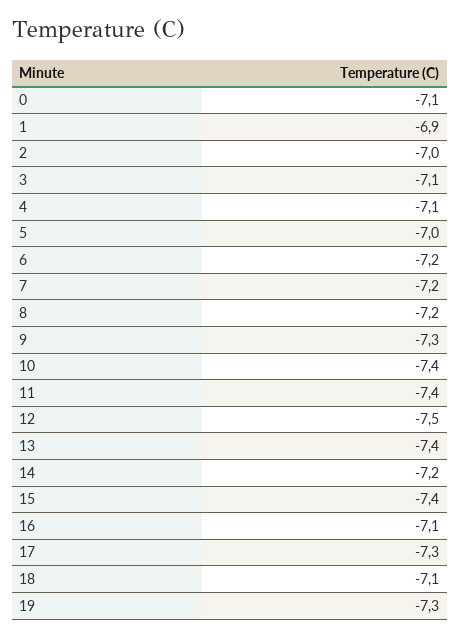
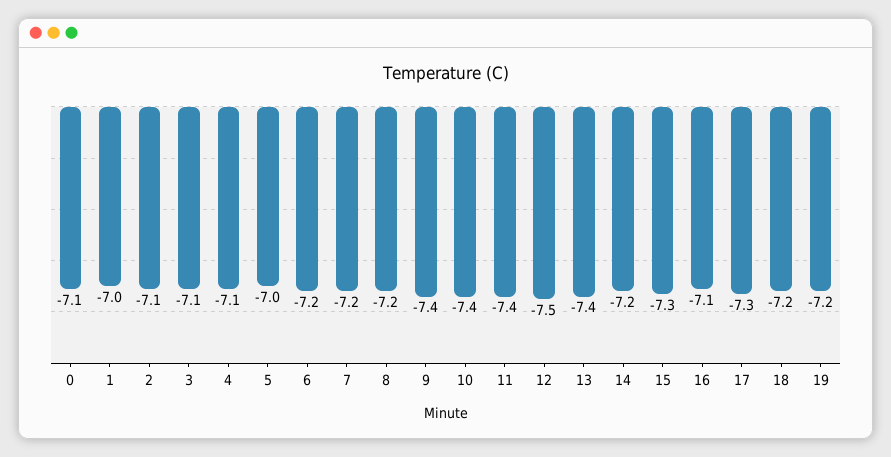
1: -6.9 -> -7
2: -7 -> -7.1
9: -7.3 -> -7.4
15: -7.4 -> -7.3
18: -7.1 -> -7.2
19: -7.3 -> -7.2

